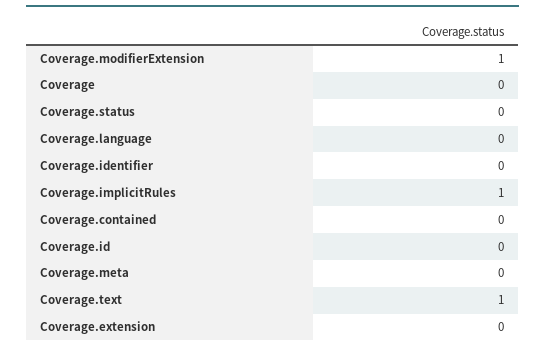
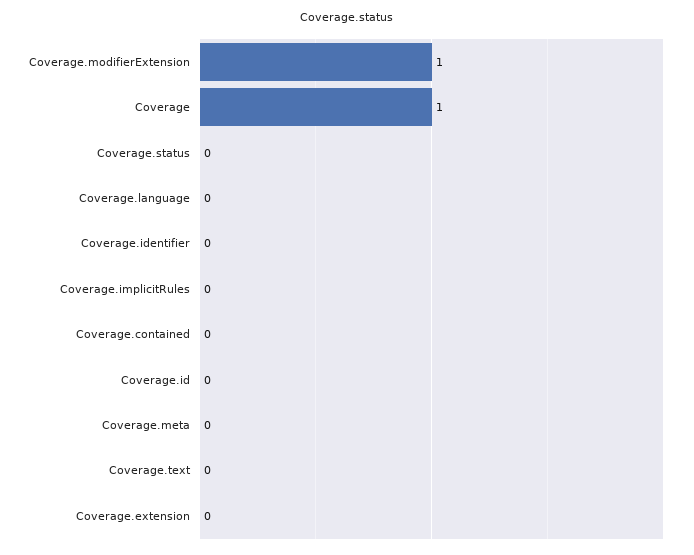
Coverage: 0 -> 1
Coverage.implicitRules: 1 -> 0
Coverage.text: 1 -> 0

